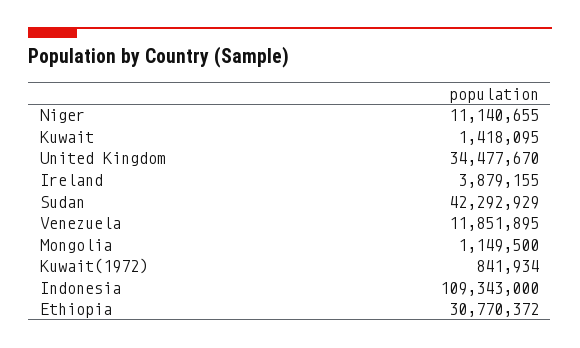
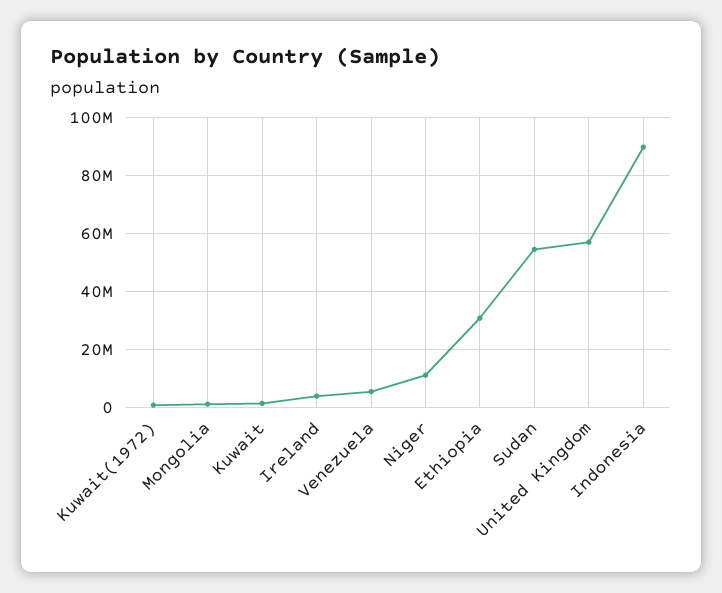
United Kingdom: 34477670 -> 57500000
Sudan: 42292929 -> 55000000
Venezuela: 11851895 -> 5000000
Indonesia: 109343000 -> 90000000

